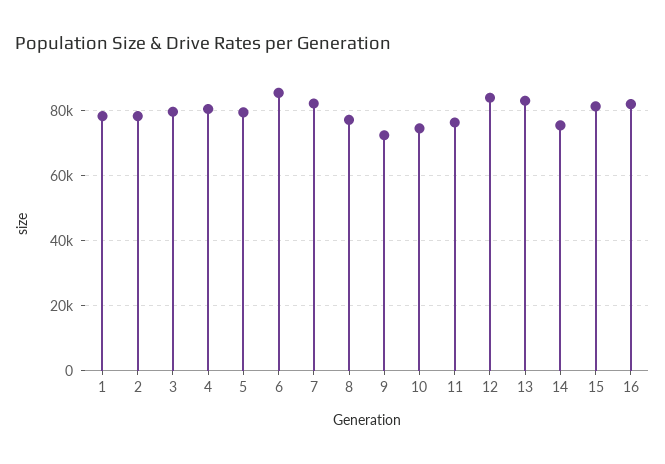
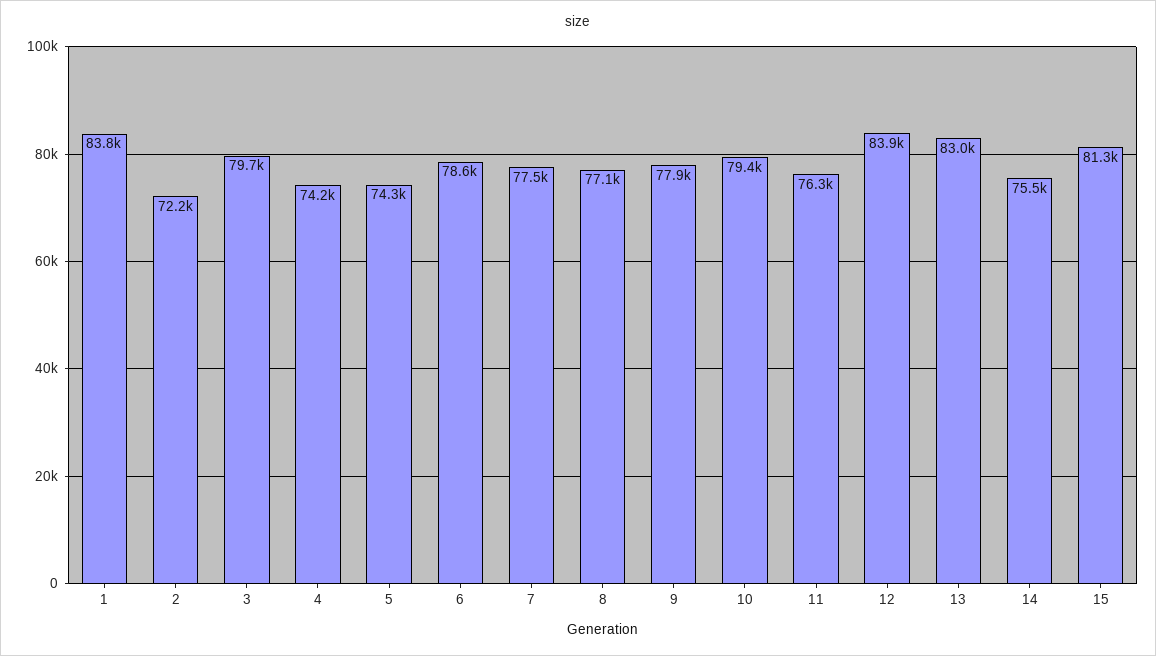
1: 78000 -> 83800
2: 78000 -> 72200
4: 80000 -> 74200
5: 80000 -> 74300
6: 86000 -> 78600
7: 82000 -> 77500
9: 72000 -> 77900
10: 74000 -> 79400
16: 82000 -> none

